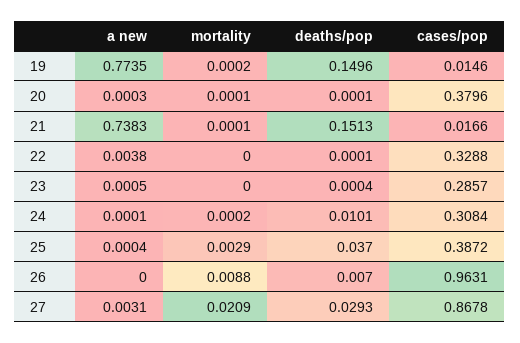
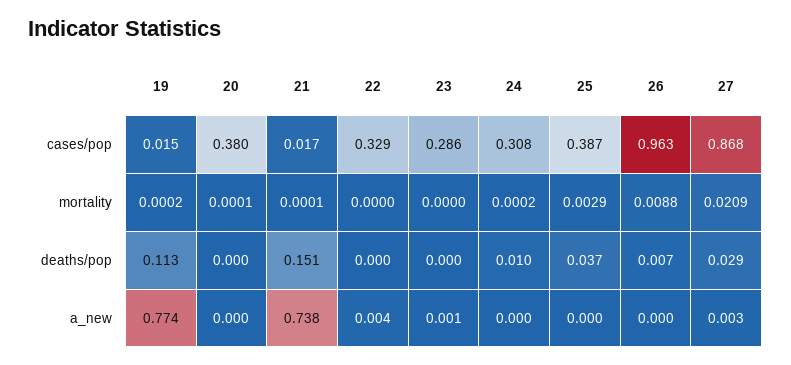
deaths/pop, 19: 0.1496 -> 0.113

